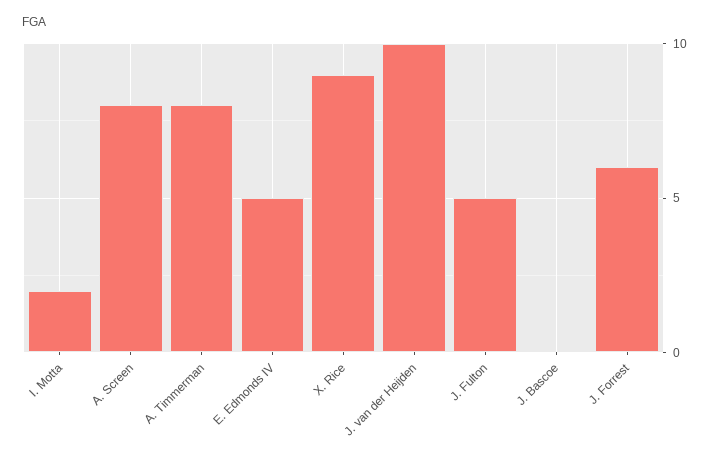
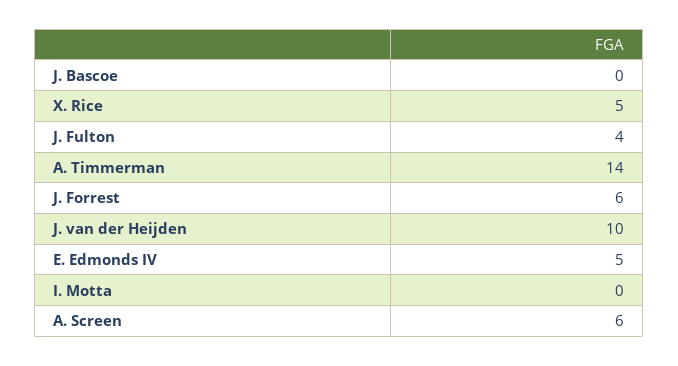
I. Motta: 2 -> 0
A. Screen: 8 -> 6
A. Timmerman: 8 -> 14
X. Rice: 9 -> 5
J. Fulton: 5 -> 4

